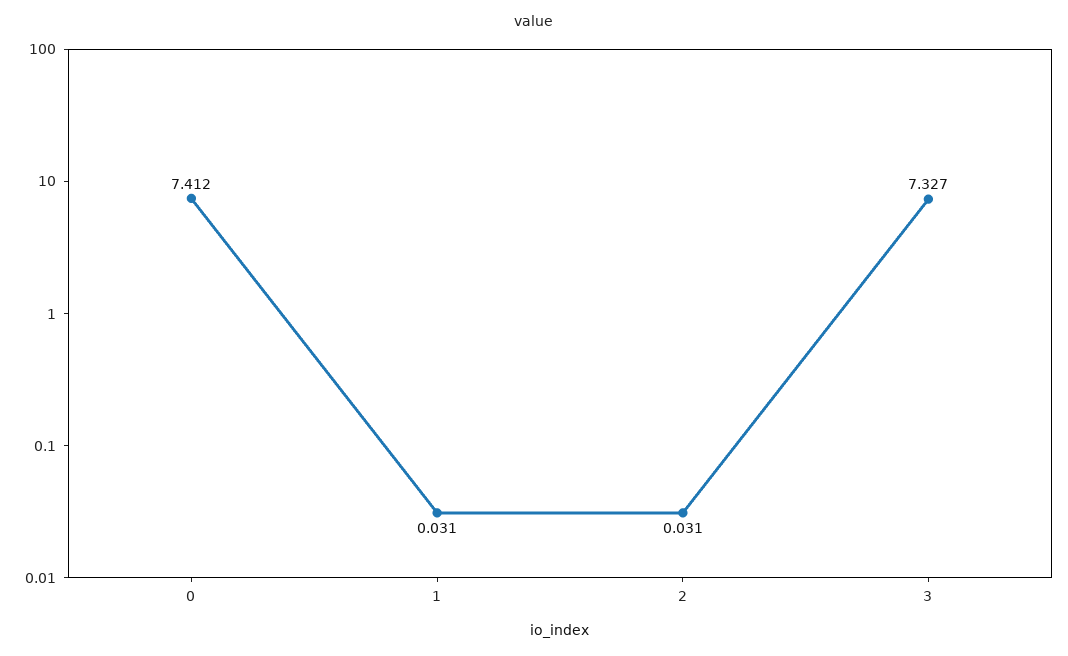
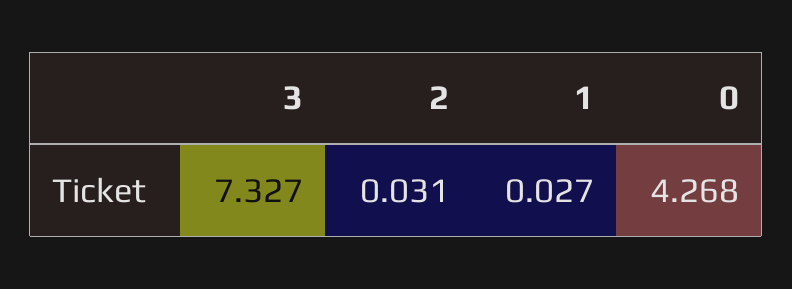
0: 7.412 -> 4.268
1: 0.031 -> 0.027

